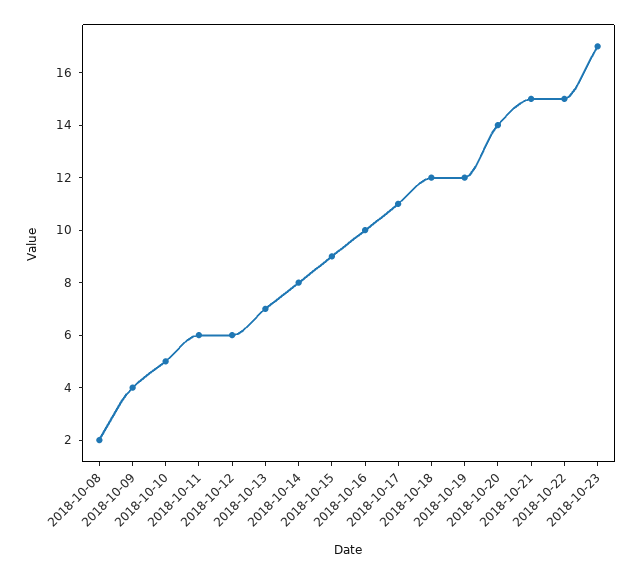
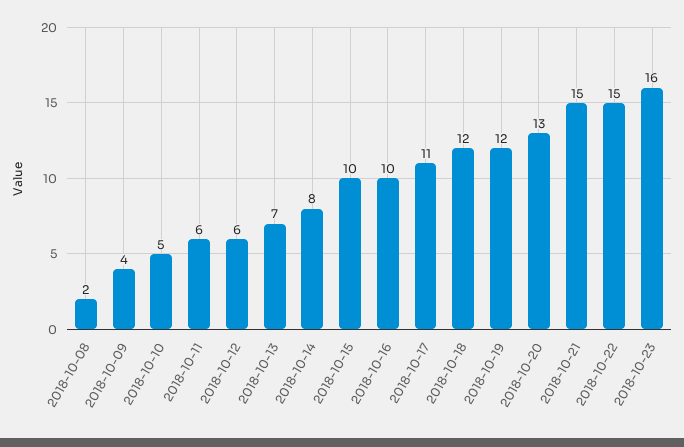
2018-10-15: 9 -> 10
2018-10-20: 14 -> 13
2018-10-23: 17 -> 16

